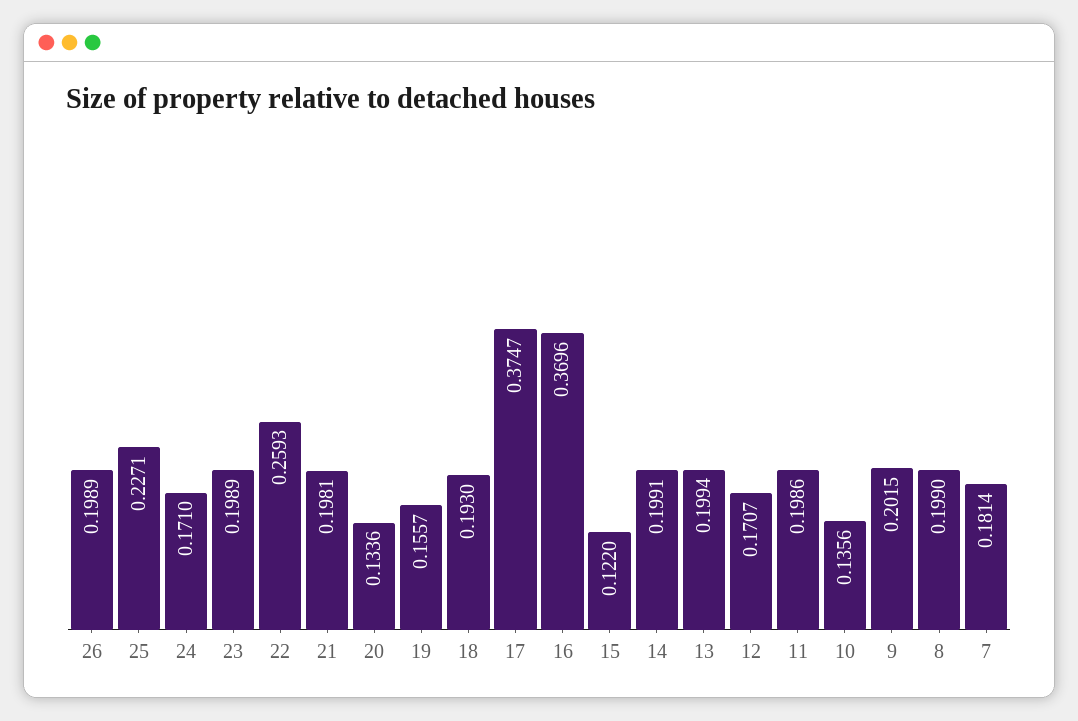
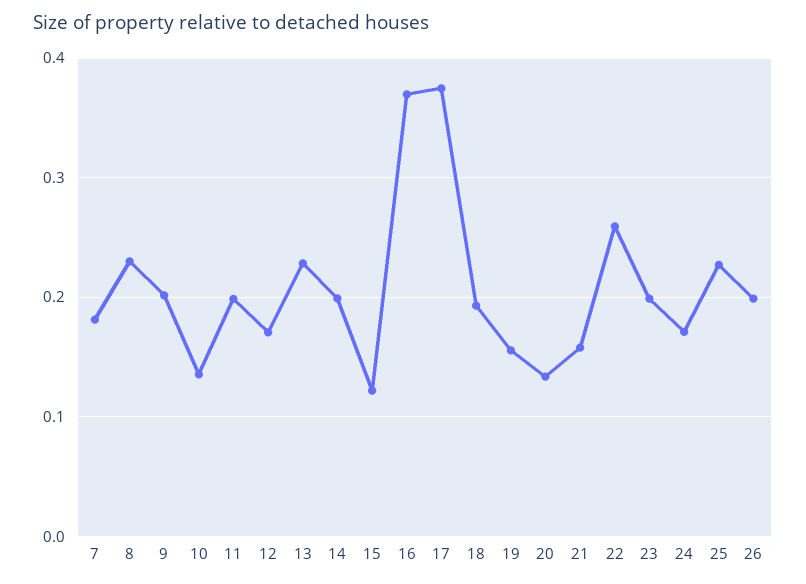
21: 0.1981 -> 0.16
13: 0.1994 -> 0.23
8: 0.199 -> 0.23

